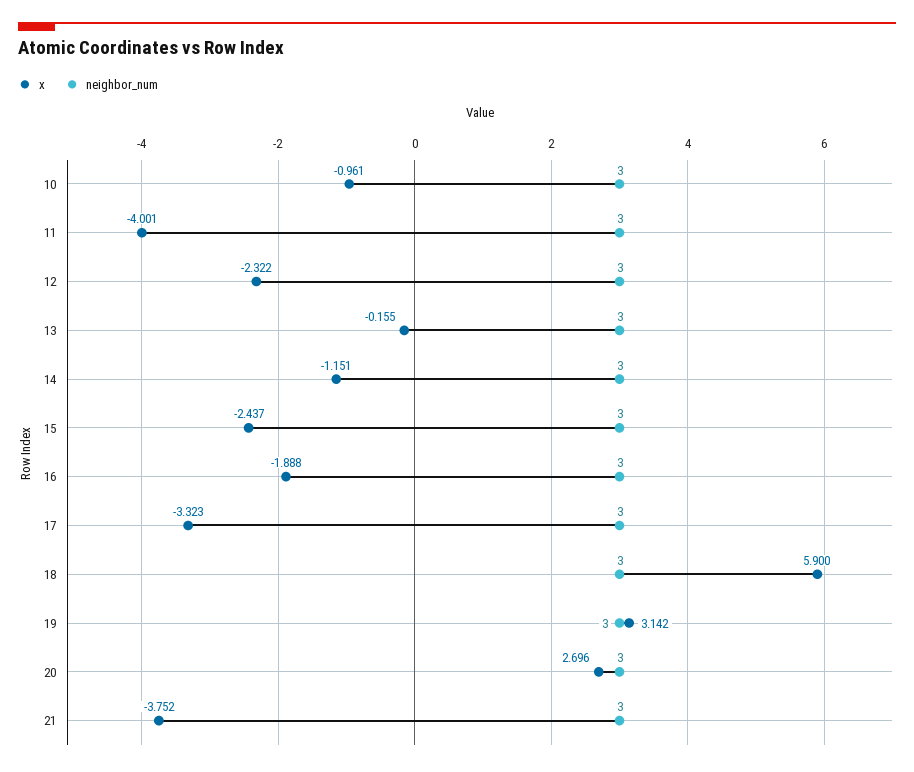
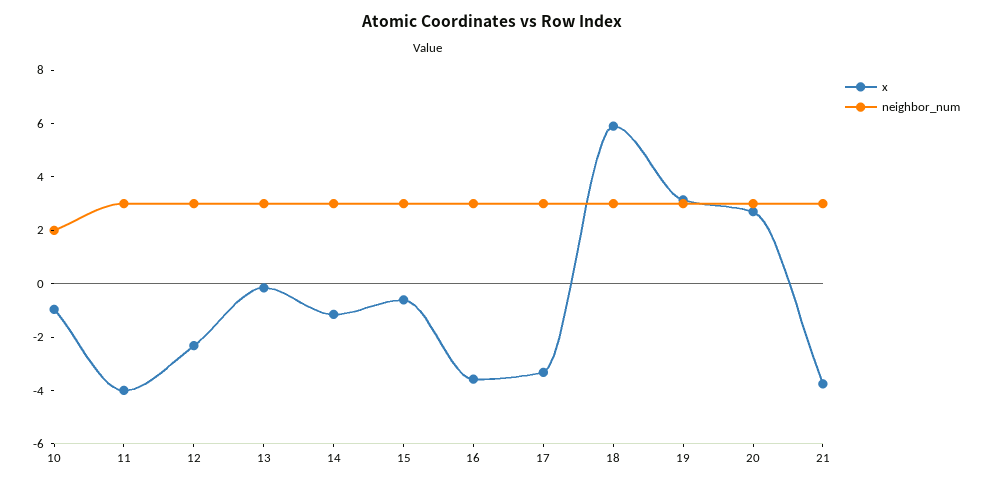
neighbor_num, 10: 3 -> 2
x, 15: -2.437 -> -0.5
x, 16: -1.888 -> -3.5

